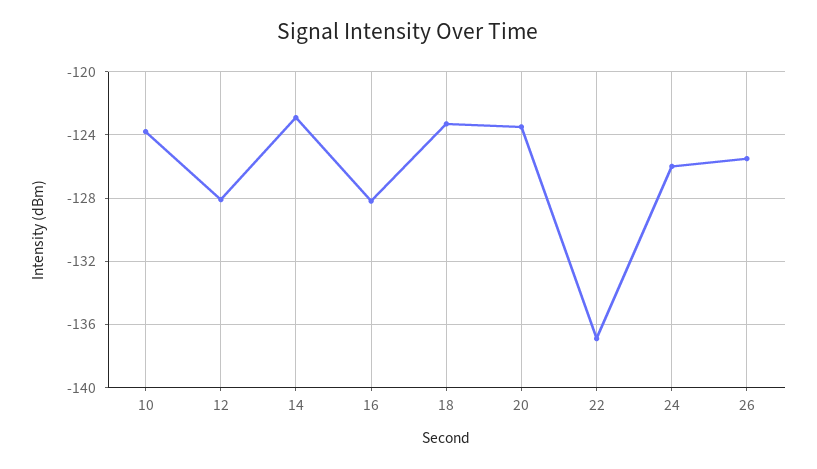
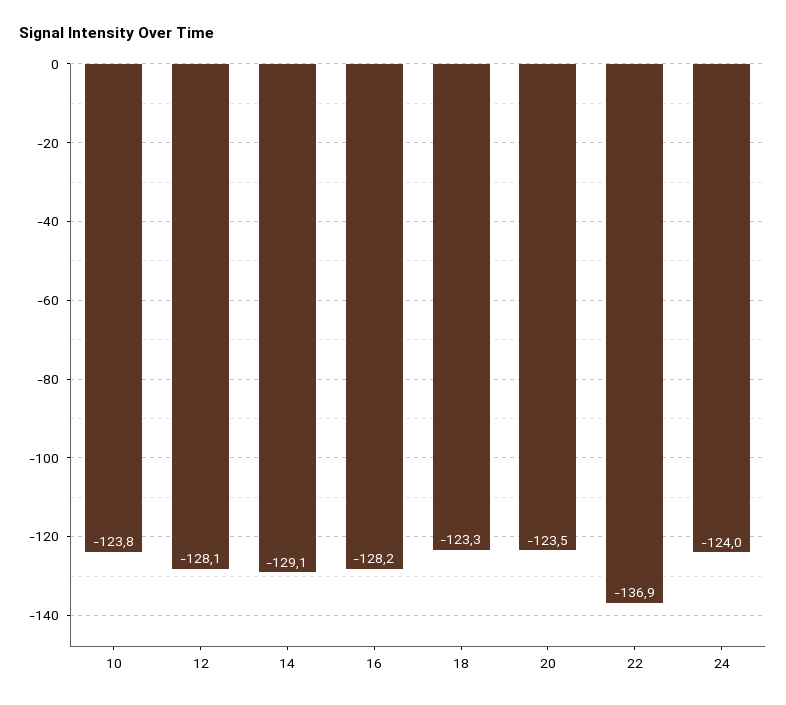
14: -123 -> -129.1
24: -126 -> -124
26: -125.5 -> none

